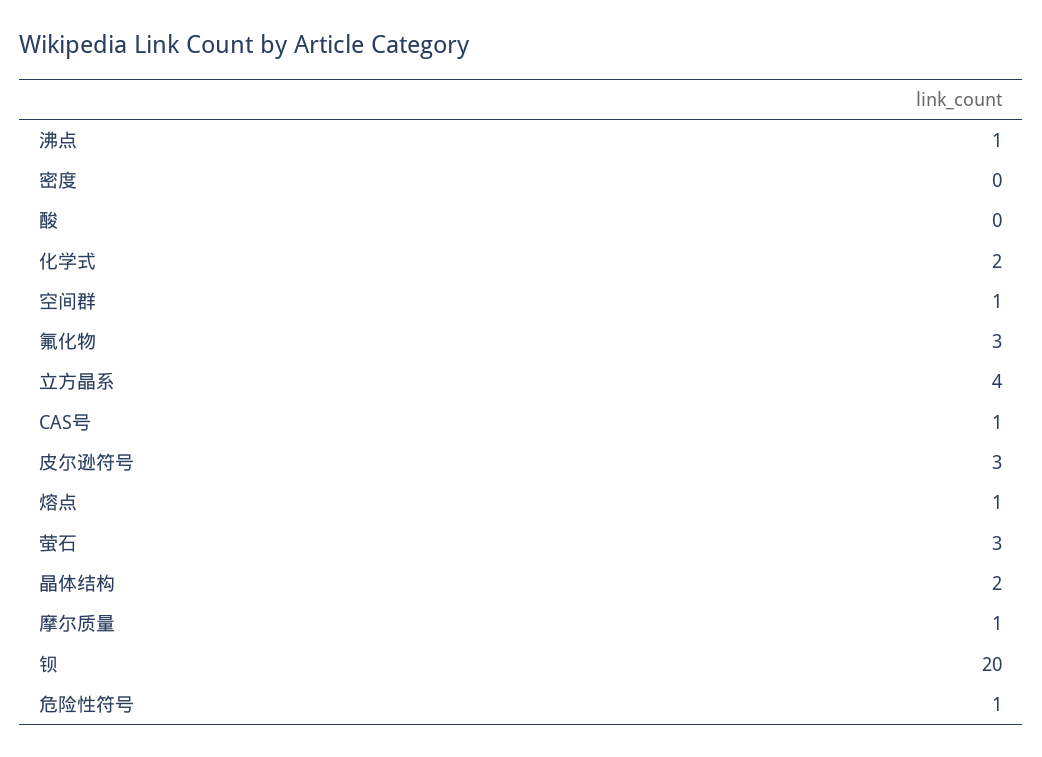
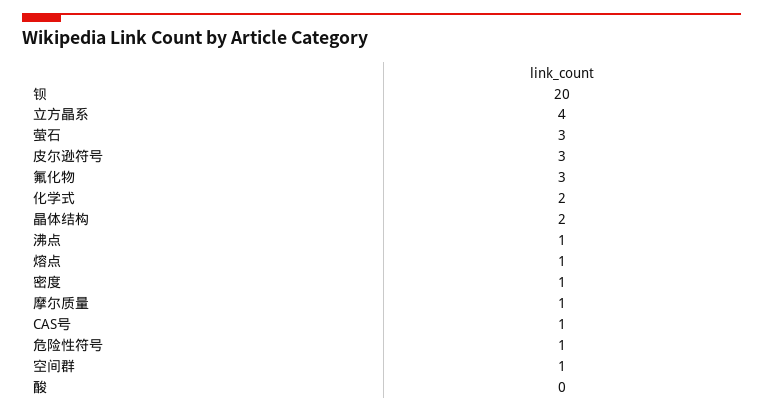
密度: 0 -> 1

